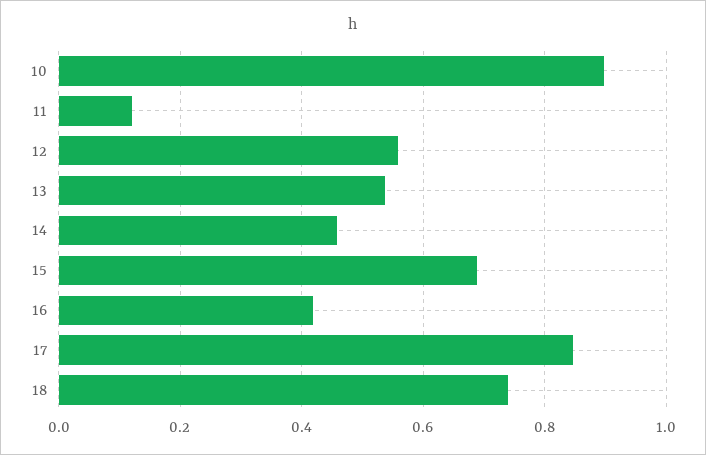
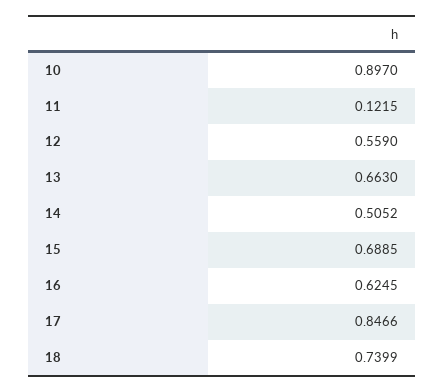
13: 0.54 -> 0.663
14: 0.46 -> 0.5052
16: 0.42 -> 0.6245

